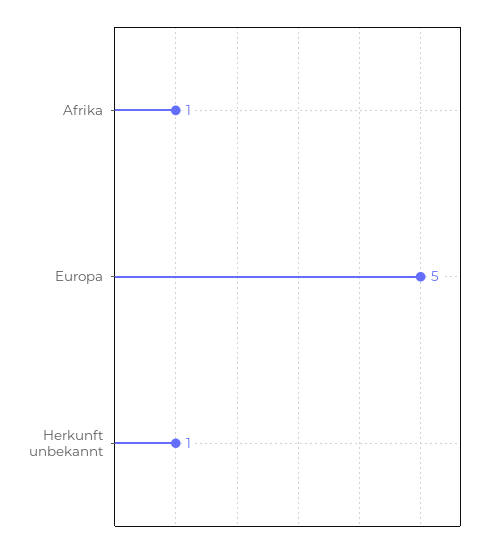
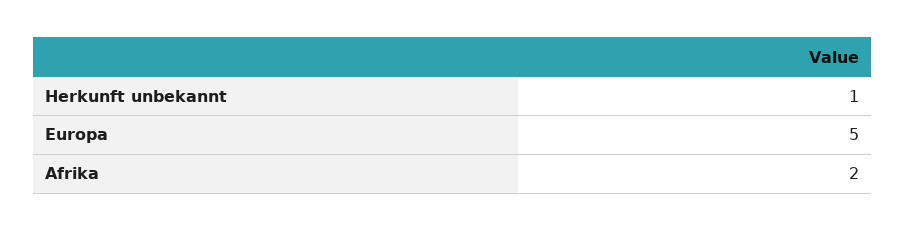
Afrika: 1 -> 2

